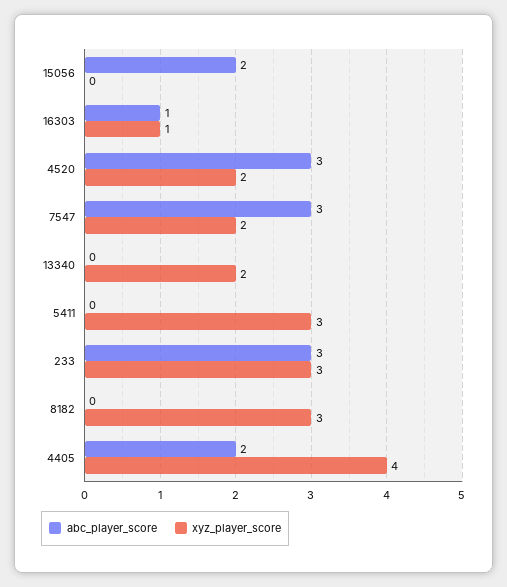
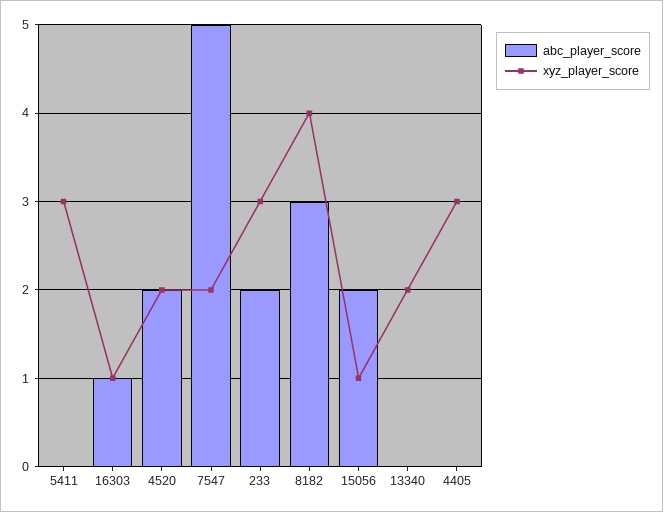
xyz_player_score, 15056: 0 -> 1
abc_player_score, 4520: 3 -> 2
abc_player_score, 7547: 3 -> 5
abc_player_score, 233: 3 -> 2
abc_player_score, 8182: 0 -> 3
xyz_player_score, 8182: 3 -> 4
abc_player_score, 4405: 2 -> 0
xyz_player_score, 4405: 4 -> 3

